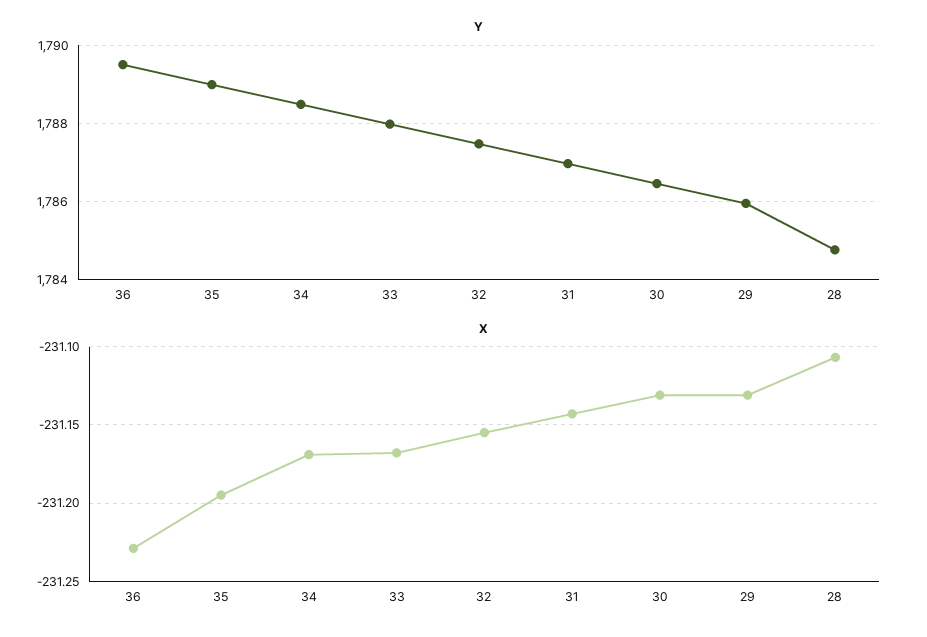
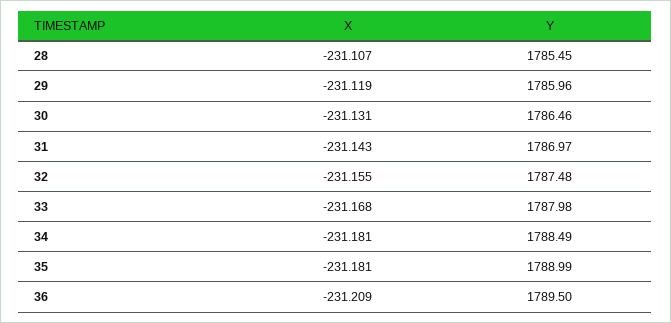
Y, 28: 1784.8 -> 1785.45
X, 36: -231.23 -> -231.209
X, 35: -231.195 -> -231.181
X, 34: -231.17 -> -231.181
X, 29: -231.13 -> -231.119

